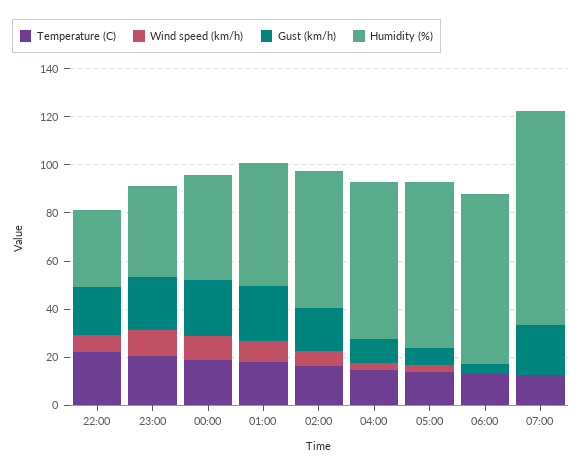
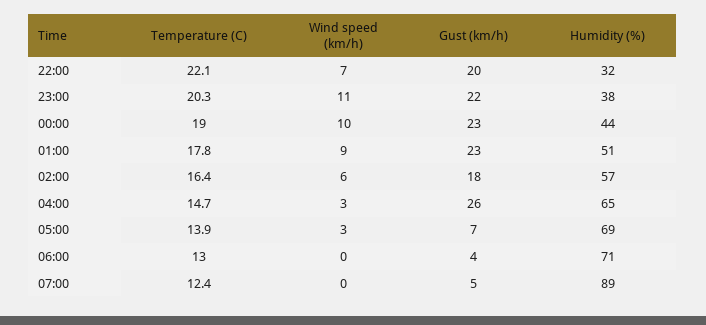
Gust (km/h), 04:00: 10 -> 26
Gust (km/h), 07:00: 20 -> 5

